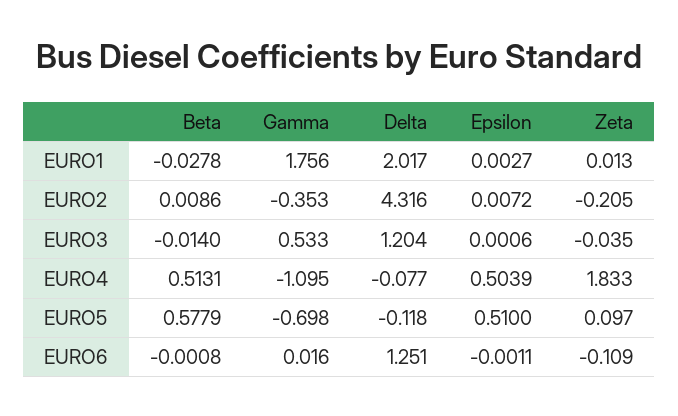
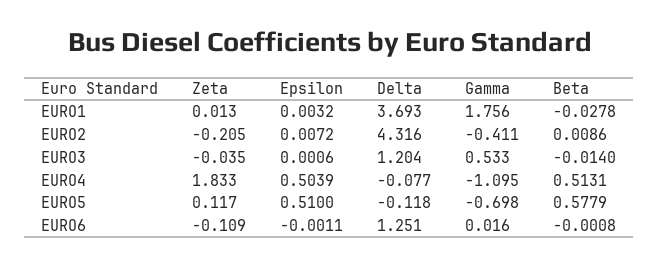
Delta, EURO1: 2.017 -> 3.693
Epsilon, EURO1: 0.0027 -> 0.0032
Gamma, EURO2: -0.353 -> -0.411
Zeta, EURO5: 0.097 -> 0.117

